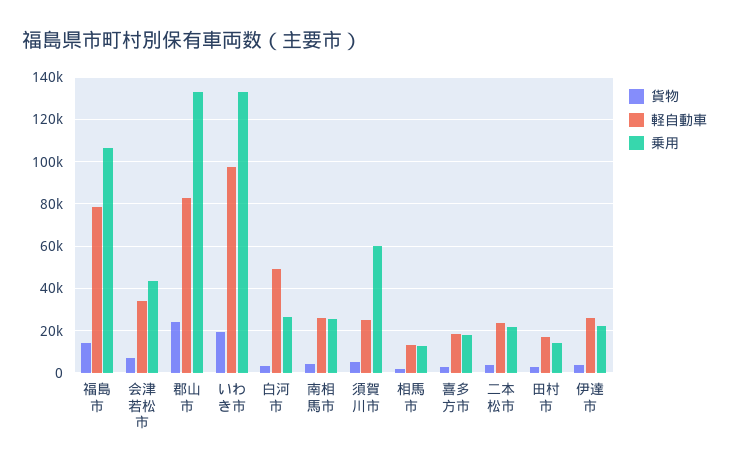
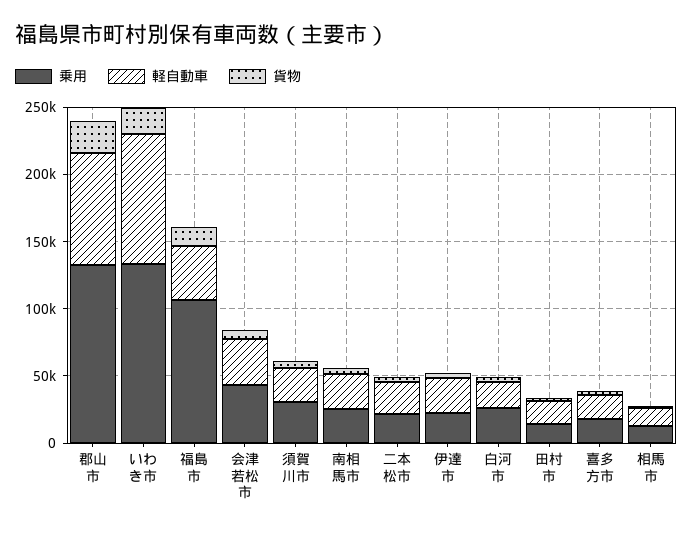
軽自動車, 福島市: 80000 -> 40000
軽自動車, 白河市: 50000 -> 20000
乗用, 須賀川市: 60000 -> 30000

